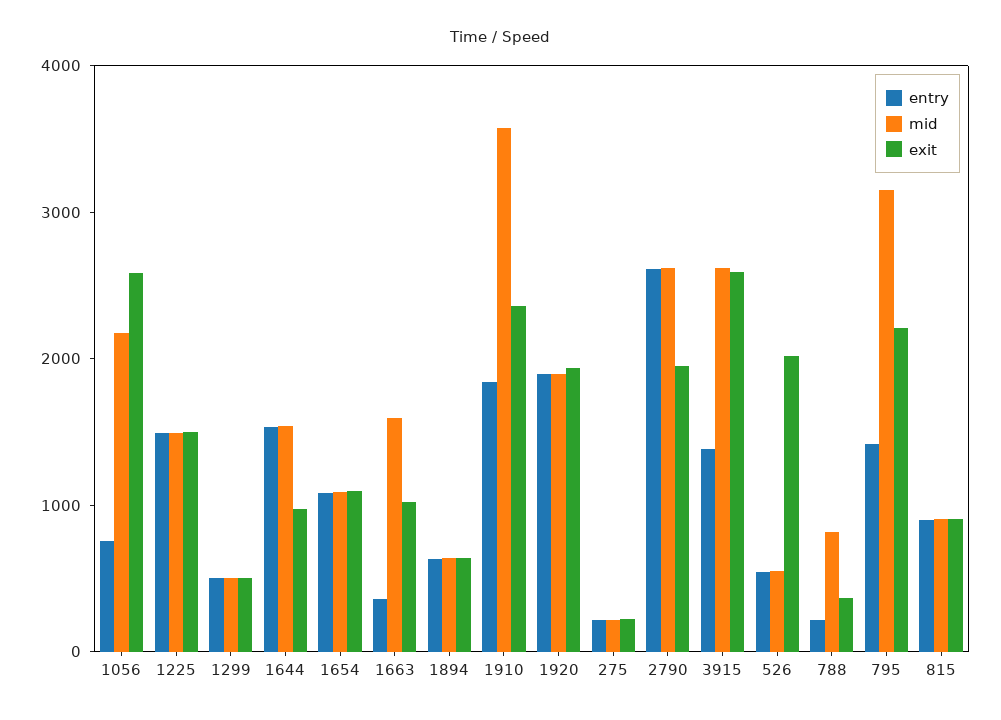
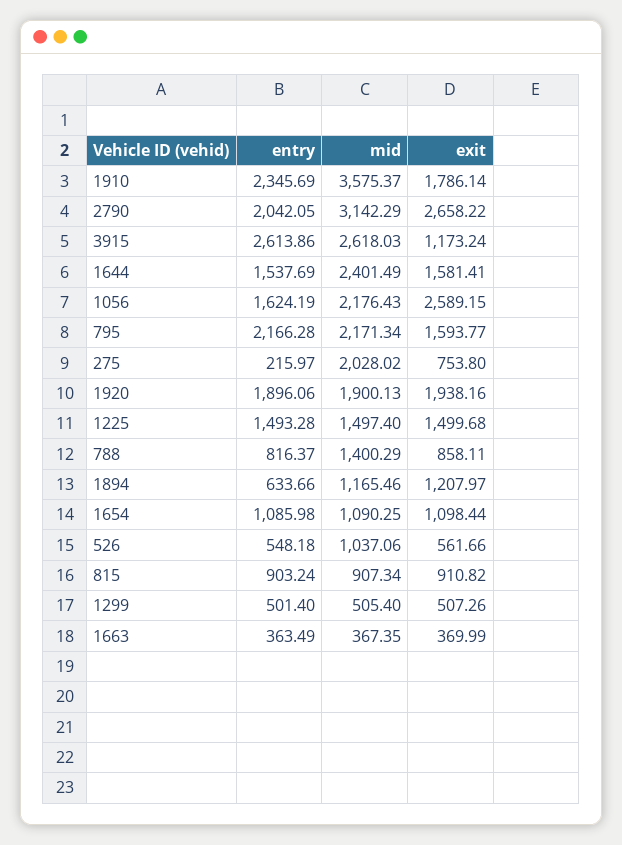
entry, 1056: 800 -> 1624.19
mid, 1644: 1600 -> 2401.49
exit, 1644: 1000 -> 1581.41
mid, 1663: 1600 -> 367.35
exit, 1663: 1000 -> 369.99
mid, 1894: 600 -> 1165.46
exit, 1894: 600 -> 1207.97
entry, 1910: 1800 -> 2345.69
exit, 1910: 2400 -> 1786.14
mid, 275: 200 -> 2028.02
exit, 275: 200 -> 753.8
entry, 2790: 2600 -> 2042.05
mid, 2790: 2600 -> 3142.29
exit, 2790: 2000 -> 2658.22
entry, 3915: 1400 -> 2613.86
exit, 3915: 2600 -> 1173.24
mid, 526: 600 -> 1037.06
exit, 526: 2000 -> 561.66
entry, 788: 200 -> 816.37
mid, 788: 800 -> 1400.29
exit, 788: 400 -> 858.11
entry, 795: 1400 -> 2166.28
mid, 795: 3200 -> 2171.34
exit, 795: 2200 -> 1593.77

